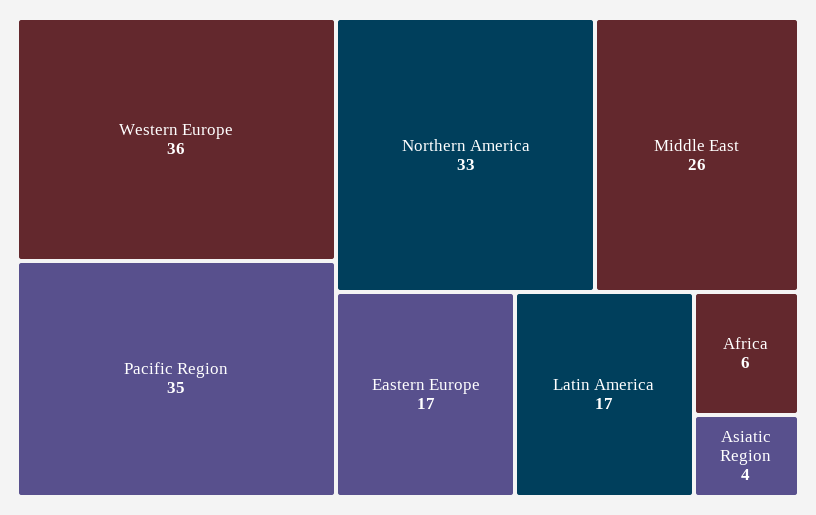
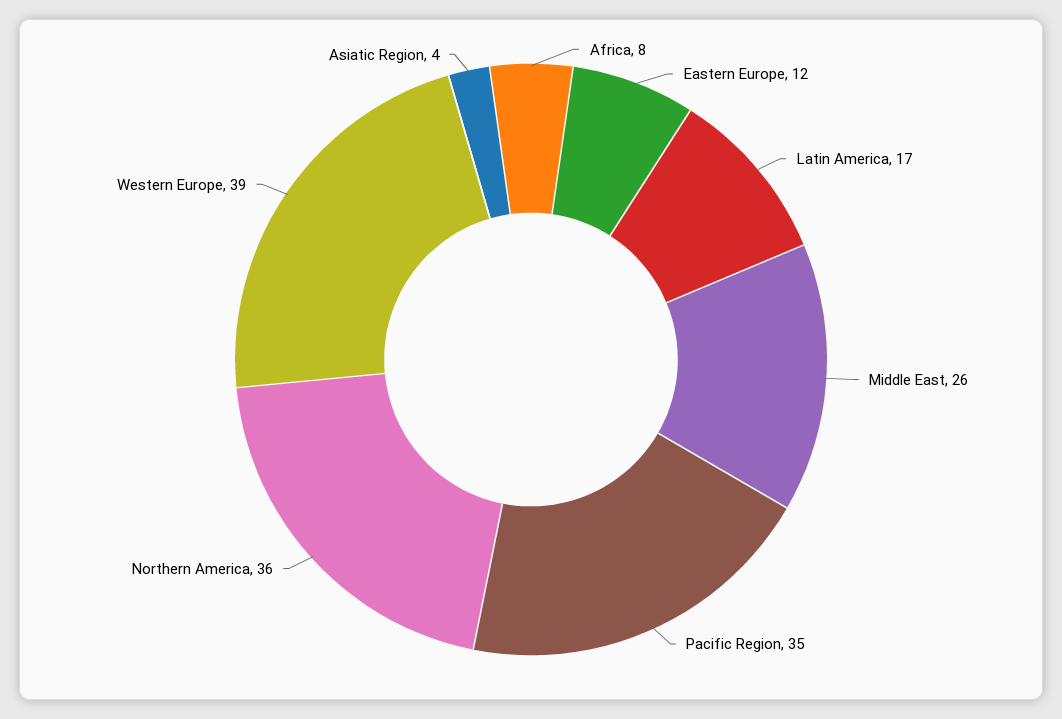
Western Europe: 36 -> 39
Northern America: 33 -> 36
Eastern Europe: 17 -> 12
Africa: 6 -> 8

